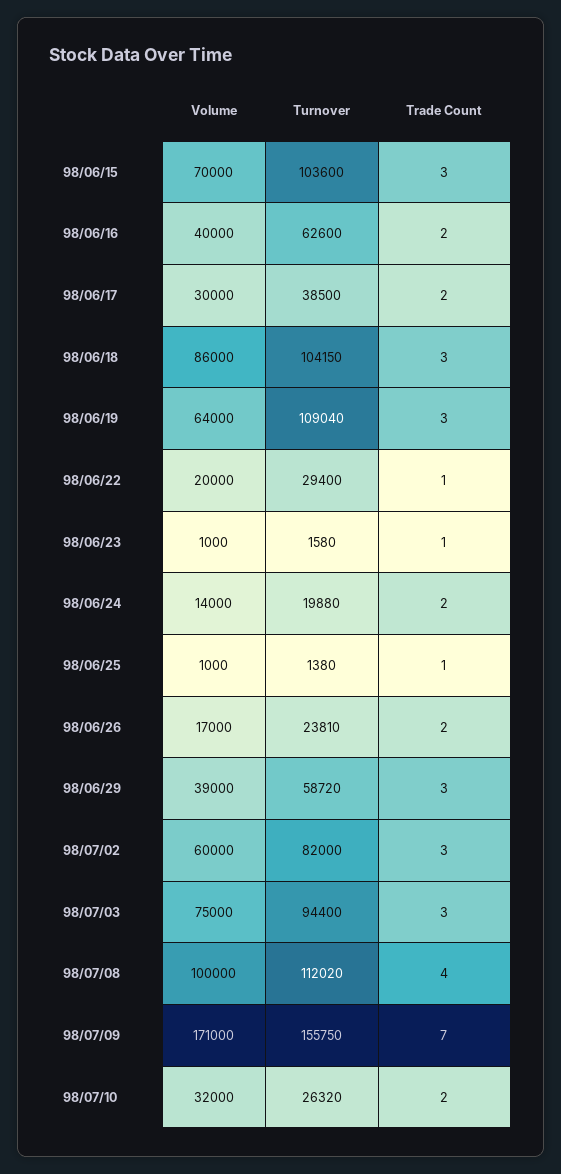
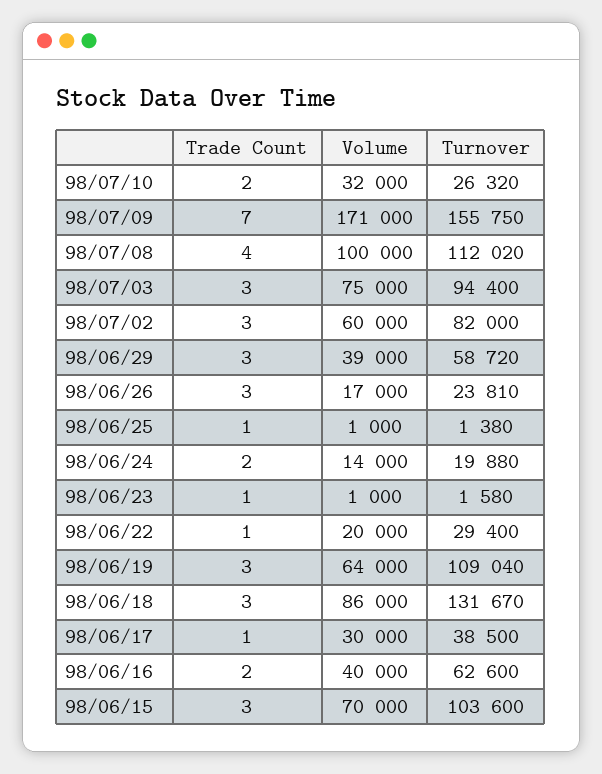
Trade Count, 98/06/17: 2 -> 1
Turnover, 98/06/18: 104150 -> 131670
Trade Count, 98/06/26: 2 -> 3

